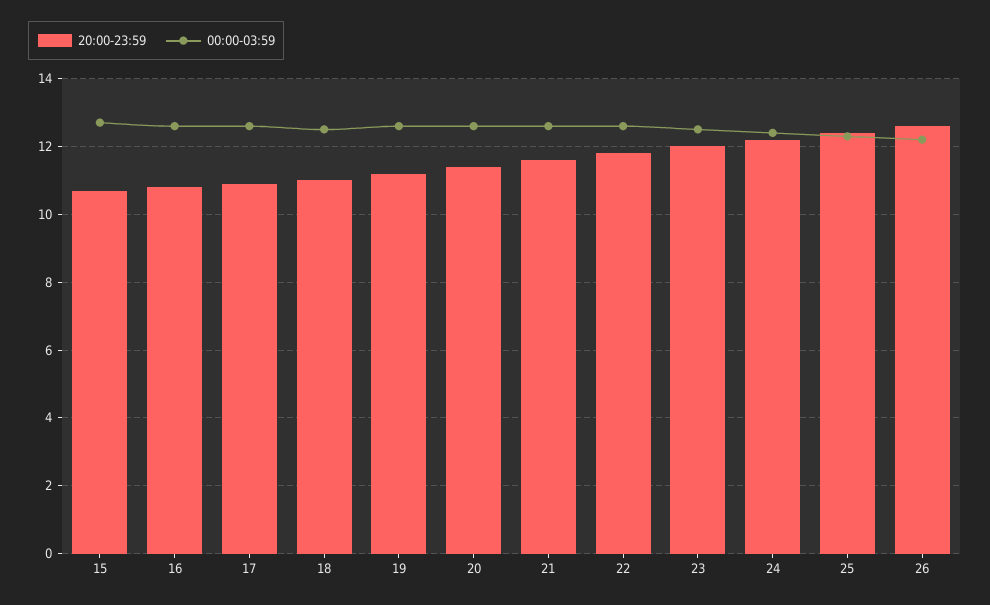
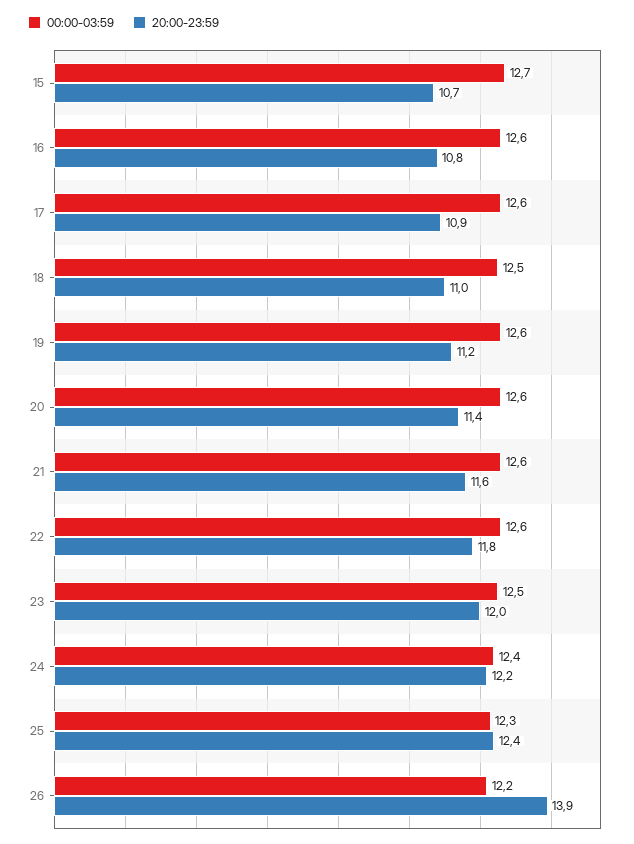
20:00-23:59, 26: 12.5 -> 13.9

